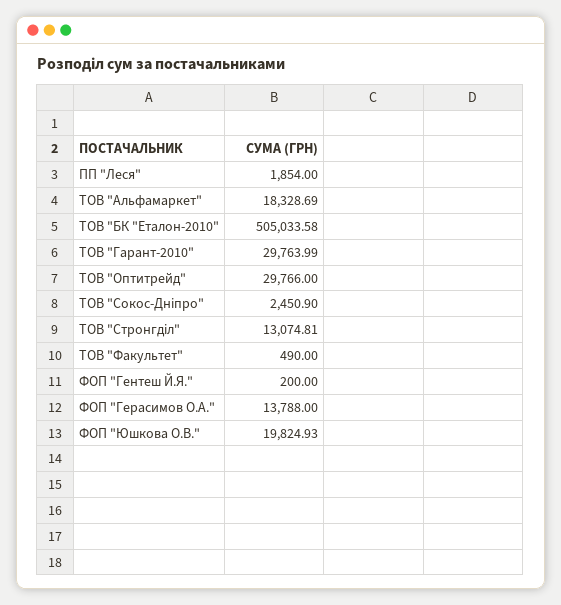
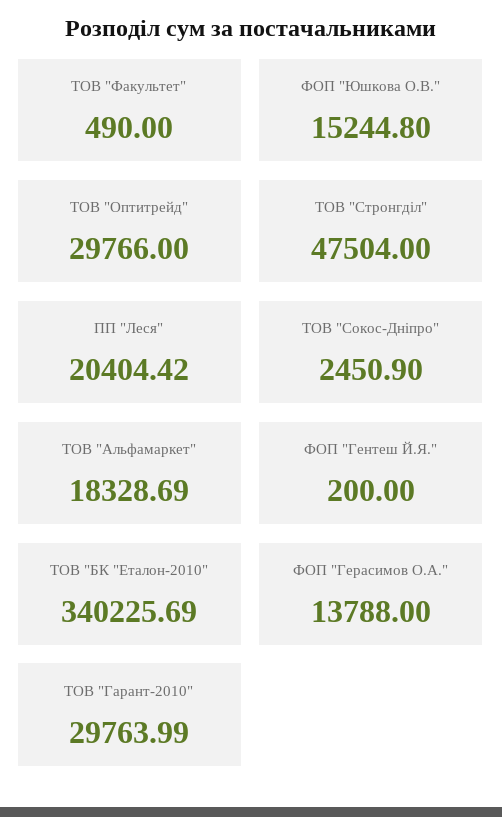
ПП "Леся": 1854 -> 20404.42
ТОВ "БК "Еталон-2010": 505033.58 -> 340225.69
ТОВ "Стронгділ": 13074.81 -> 47504
ФОП "Юшкова О.В.": 19824.93 -> 15244.8

